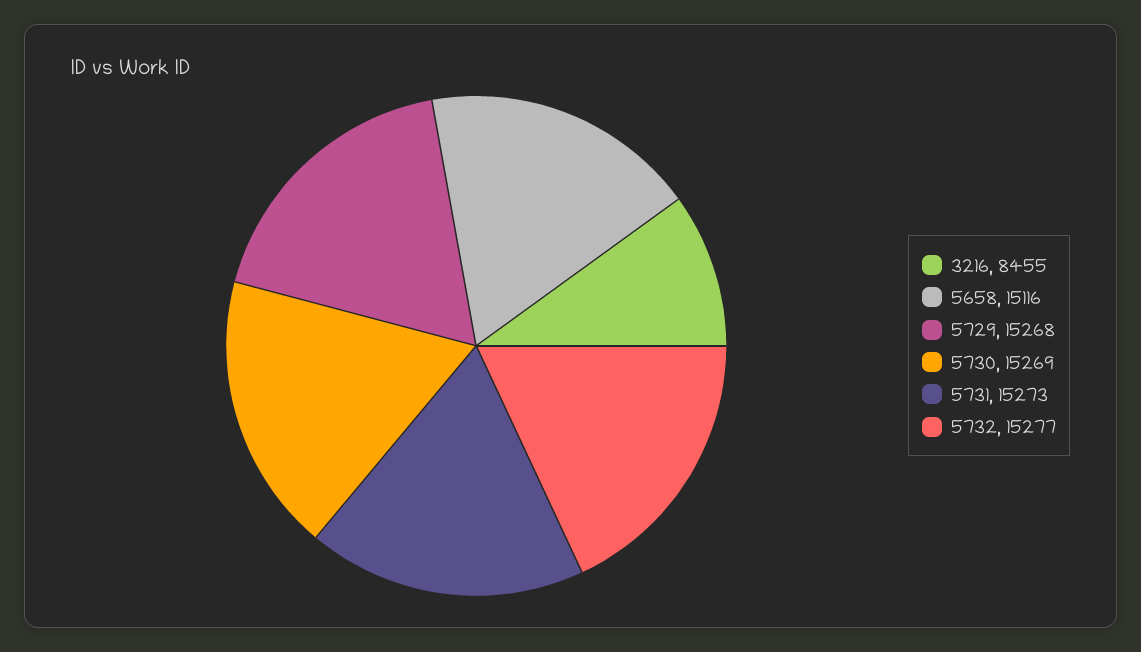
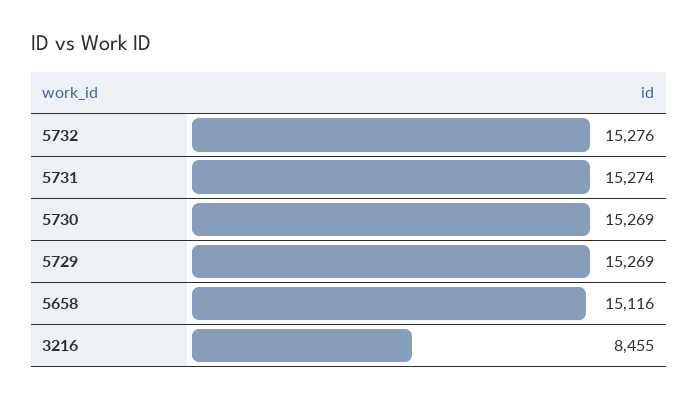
5729: 15268 -> 15269
5731: 15273 -> 15274
5732: 15277 -> 15276

